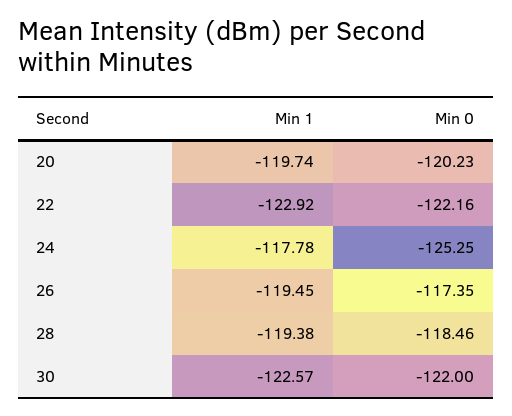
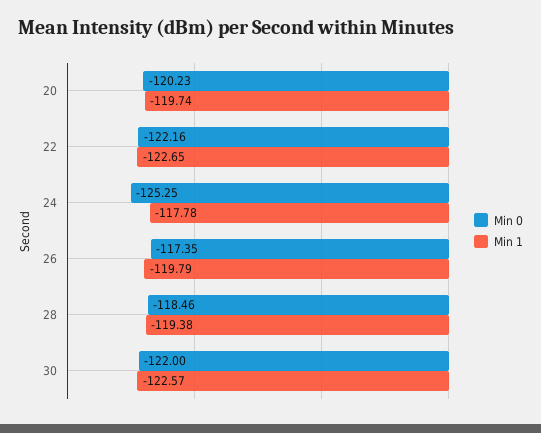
Min 1, 22: -122.92 -> -122.65
Min 1, 26: -119.45 -> -119.79

